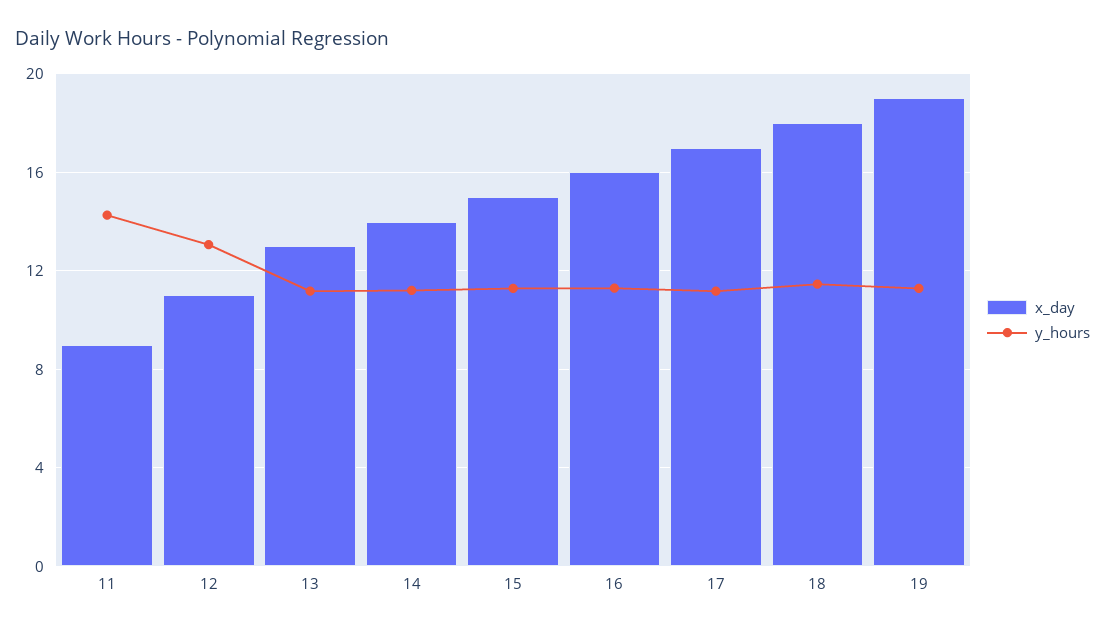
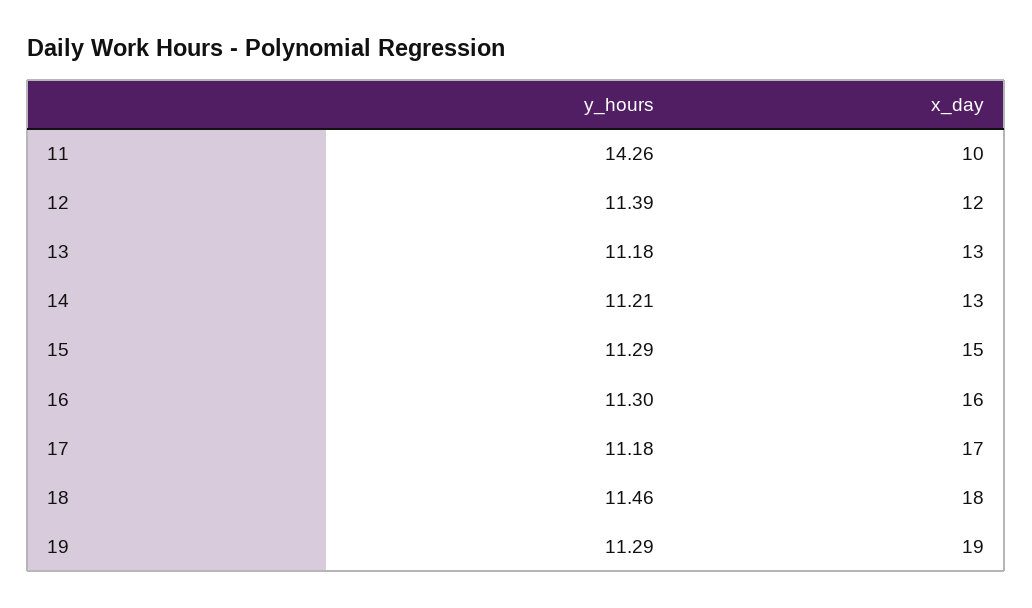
x_day, 11: 9 -> 10
x_day, 12: 11 -> 12
y_hours, 12: 13 -> 11.39
x_day, 14: 14 -> 13

